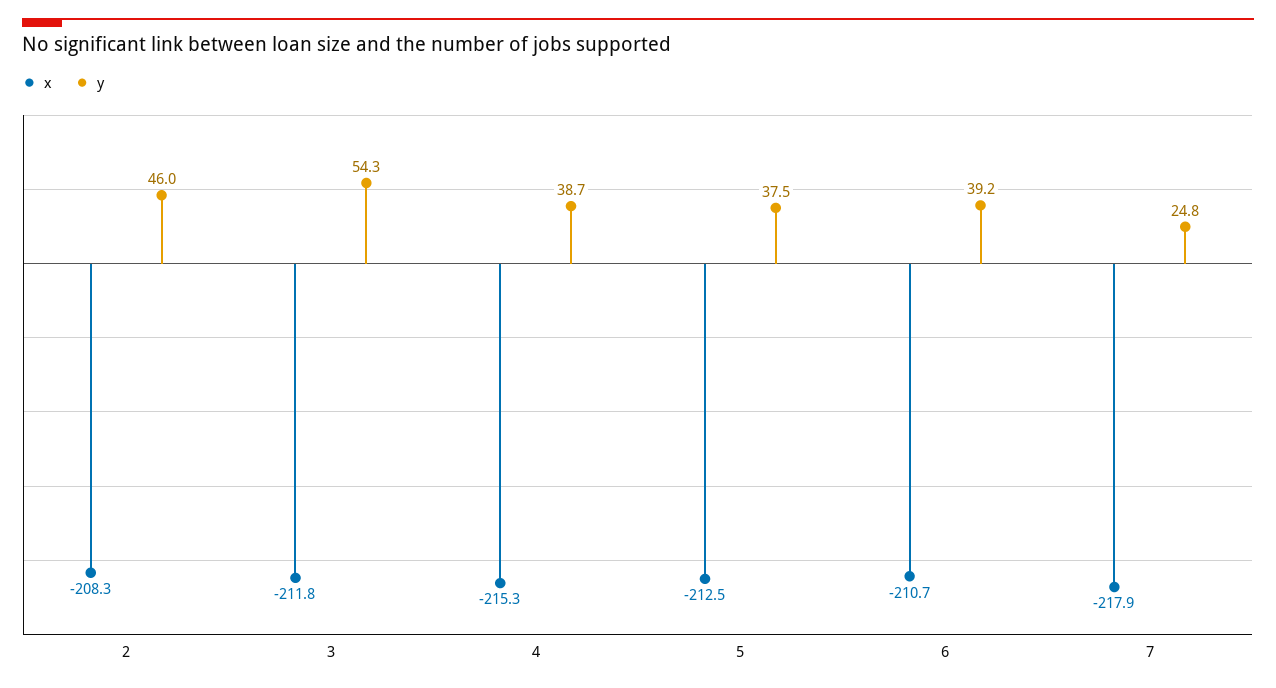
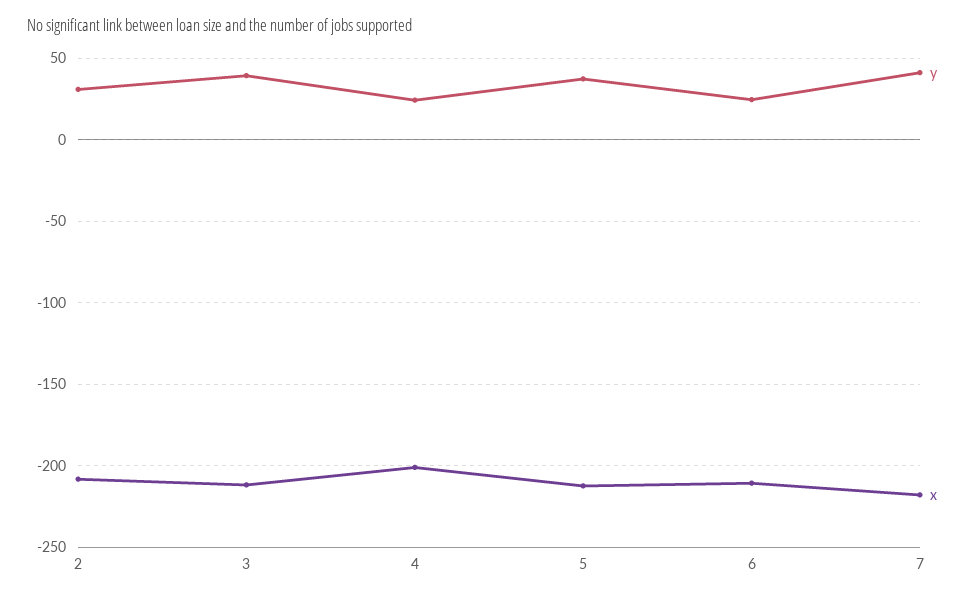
y, 2: 46 -> 30
y, 3: 54.3 -> 40
x, 4: -215.3 -> -200
y, 4: 38.7 -> 25
y, 6: 39.2 -> 25
y, 7: 24.8 -> 40

